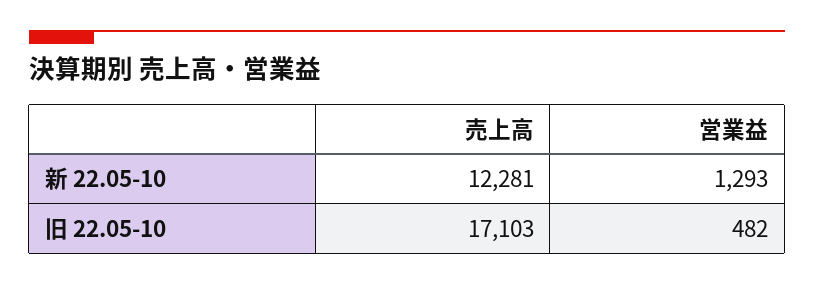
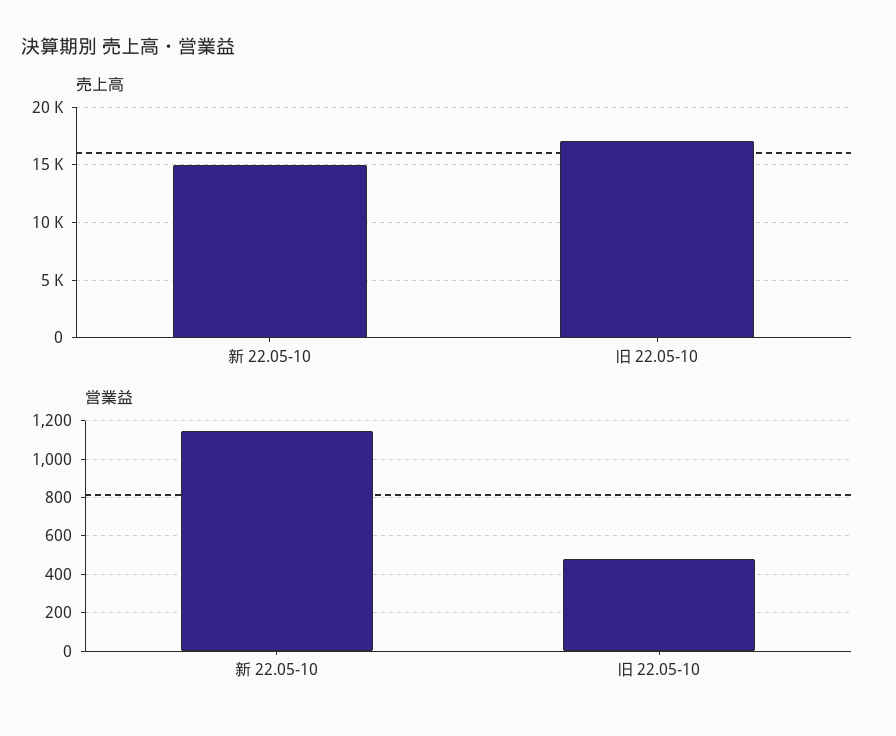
売上高, 新 22.05-10: 12281 -> 15000
営業益, 新 22.05-10: 1293 -> 1150

